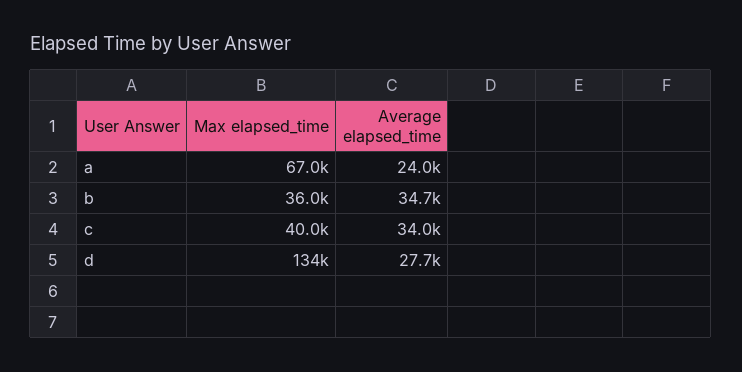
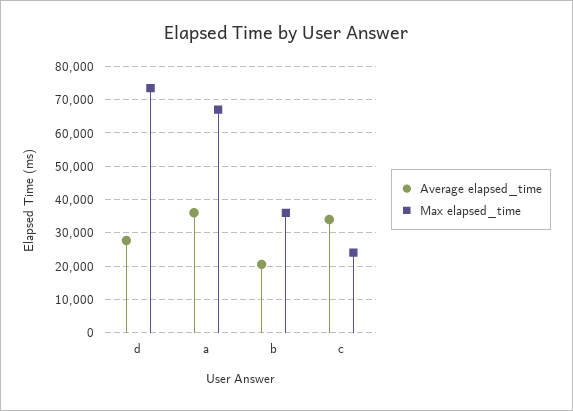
Average elapsed_time, a: 24000 -> 36000
Average elapsed_time, b: 34700 -> 20000
Max elapsed_time, c: 40000 -> 24000
Max elapsed_time, d: 134000 -> 74000

